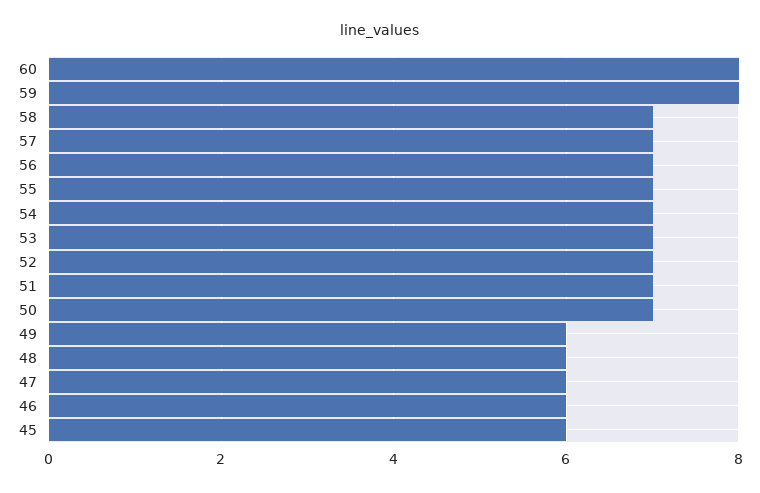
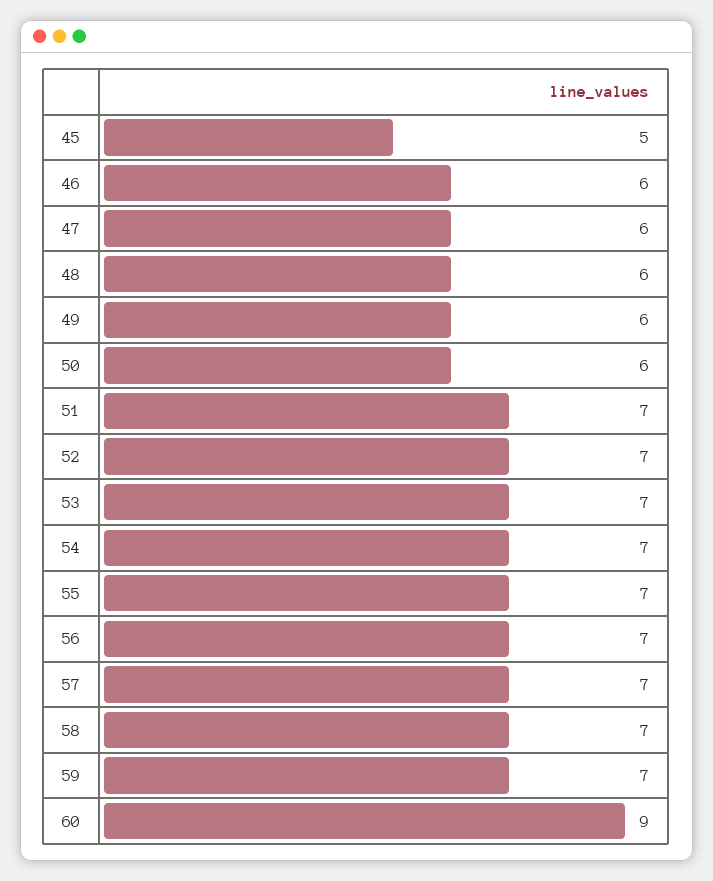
60: 8 -> 9
59: 8 -> 7
50: 7 -> 6
45: 6 -> 5

